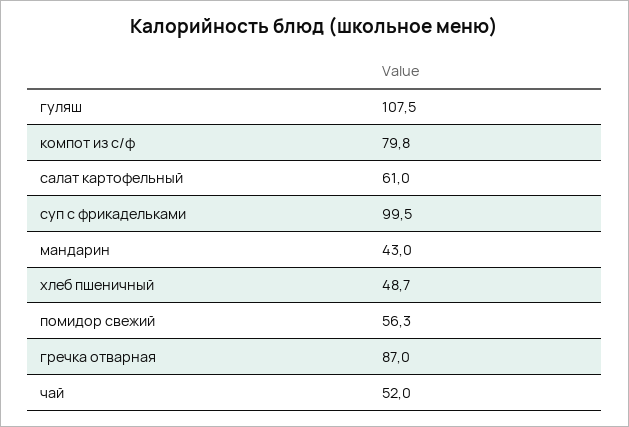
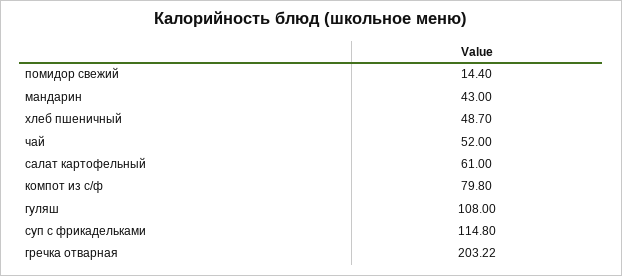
гуляш: 107.5 -> 108
суп с фрикадельками: 99.5 -> 114.8
помидор свежий: 56.3 -> 14.4
гречка отварная: 87 -> 203.22

